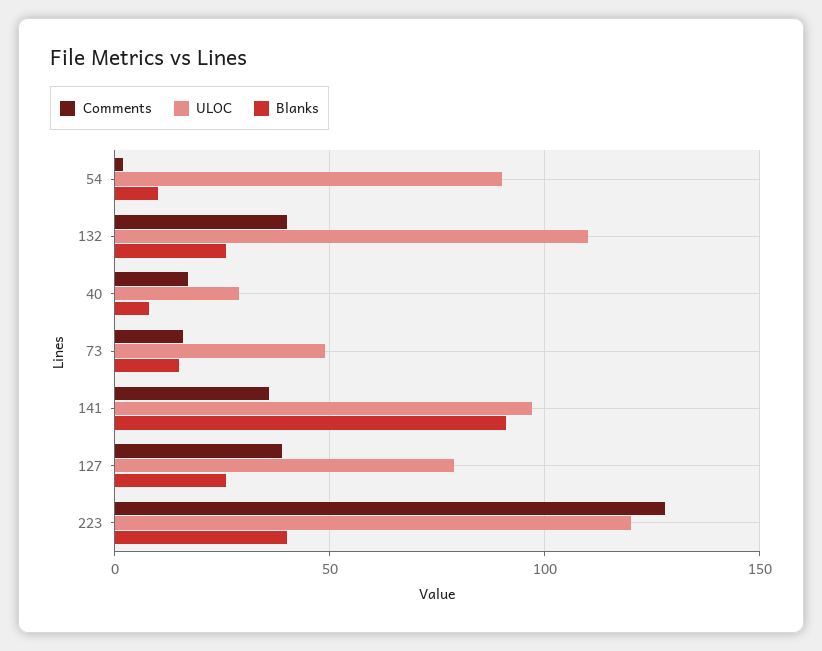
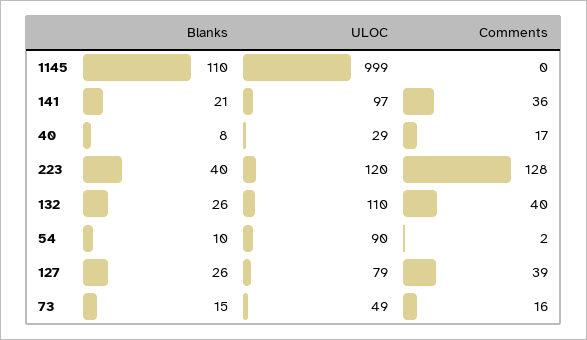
Blanks, 141: 90 -> 21
Blanks, 1145: none -> 110
ULOC, 1145: none -> 999
Comments, 1145: none -> 0

